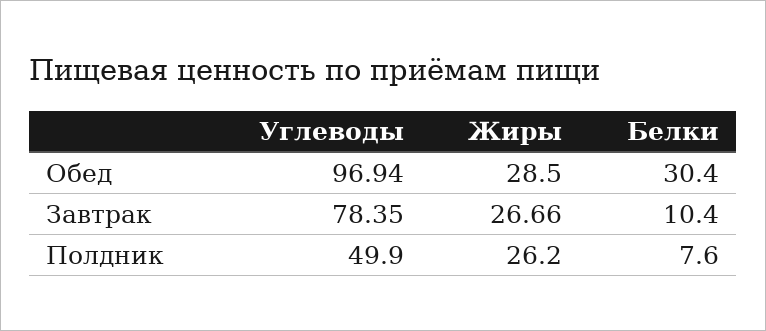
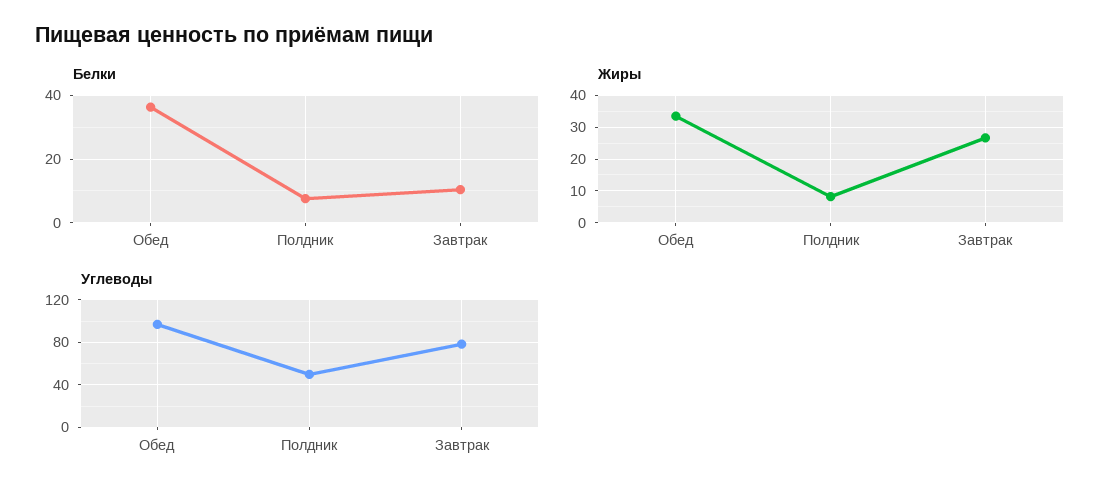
Жиры, Обед: 28.5 -> 34
Белки, Обед: 30.4 -> 36
Жиры, Полдник: 26.2 -> 8

